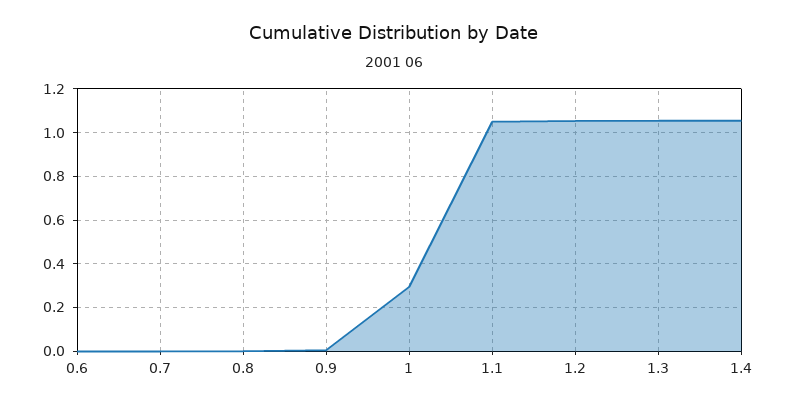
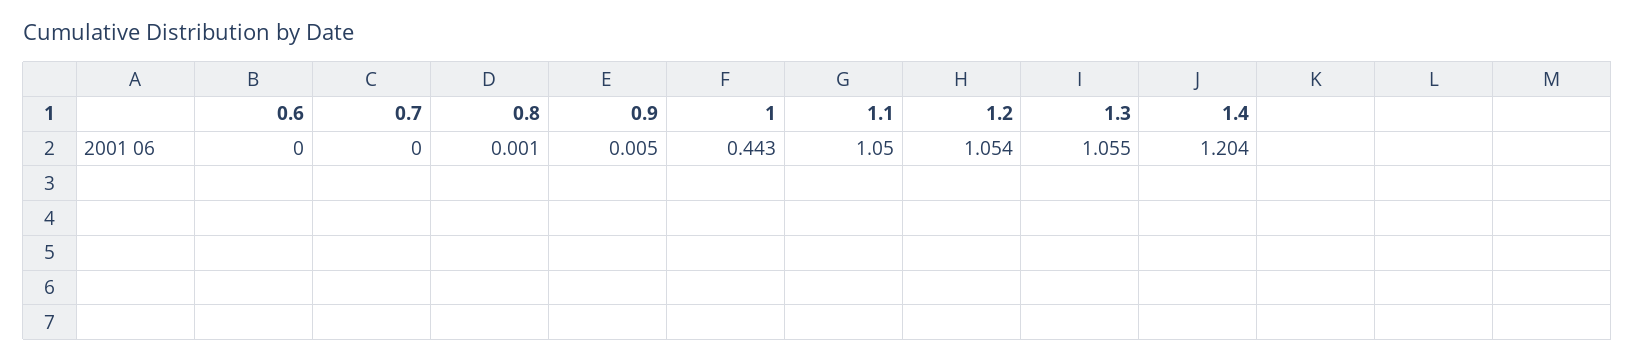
1: 0.3 -> 0.443
1.4: 1.05 -> 1.204

